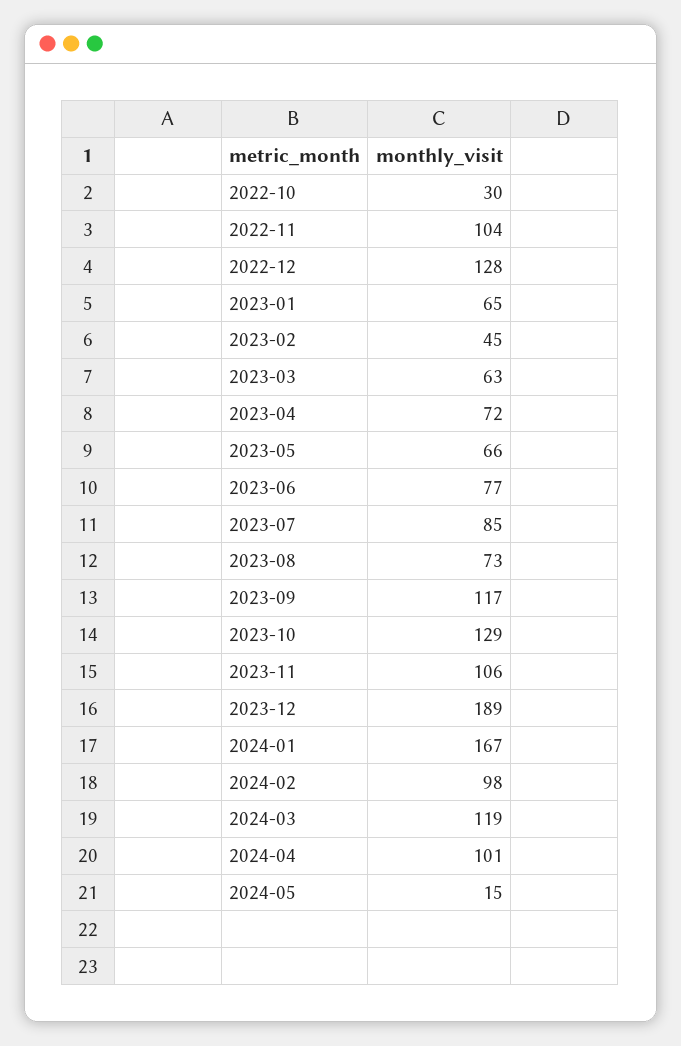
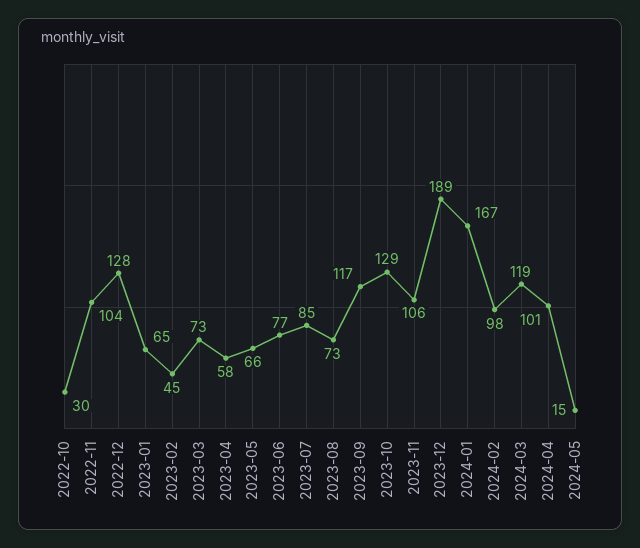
2023-03: 63 -> 73
2023-04: 72 -> 58

